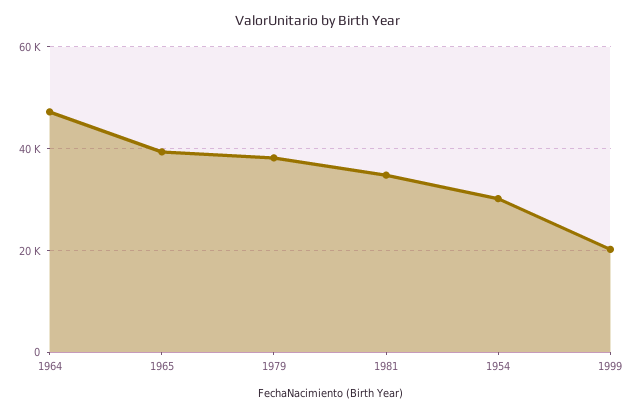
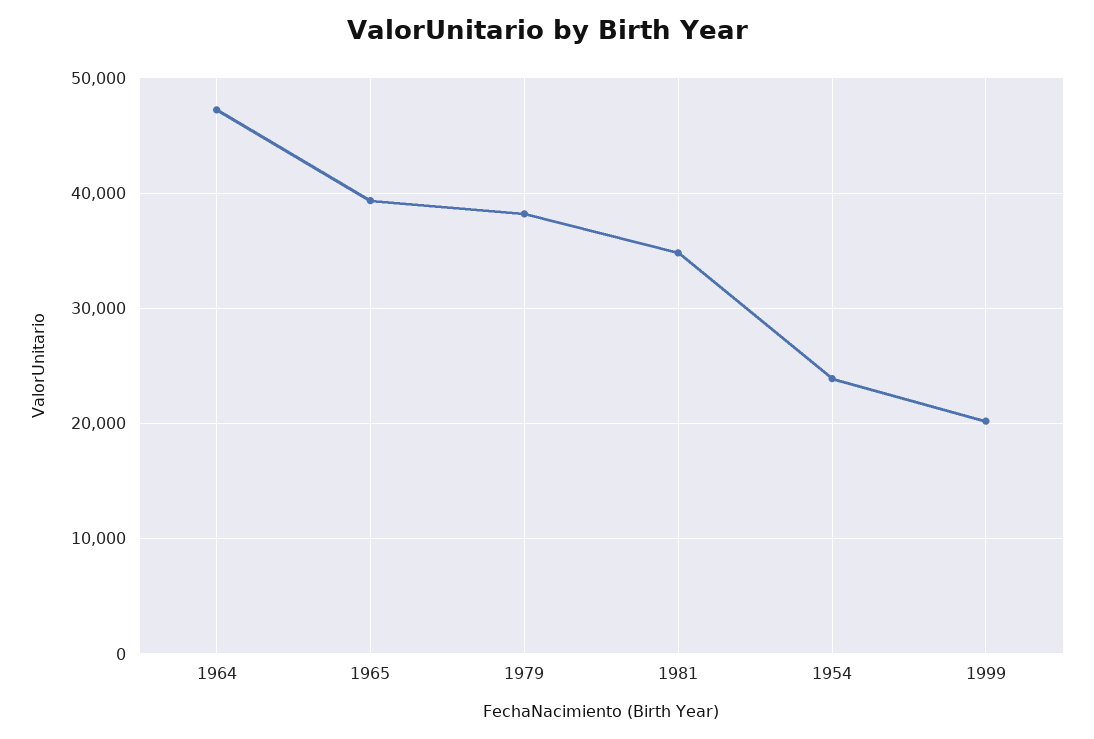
1954: 30000 -> 24000

